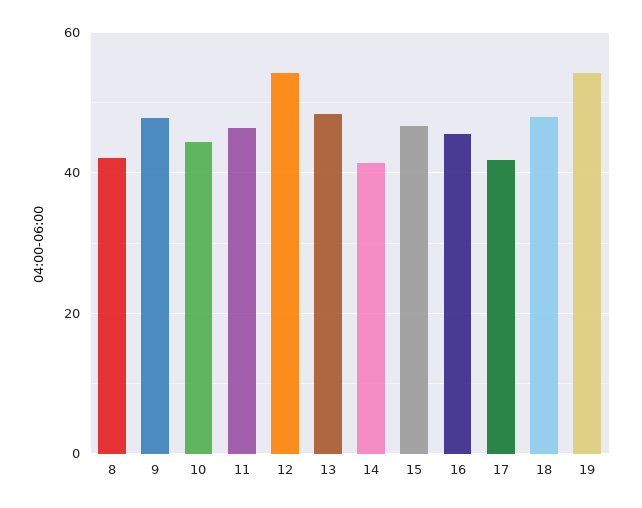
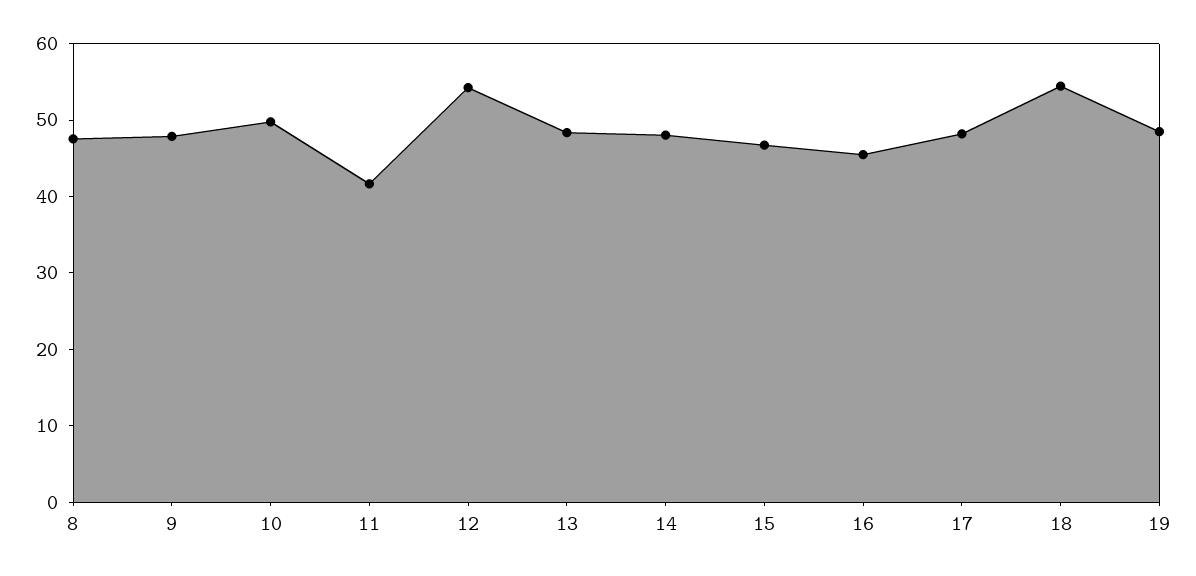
8: 42 -> 48
10: 44 -> 50
11: 46 -> 42
14: 42 -> 48
17: 42 -> 48
18: 48 -> 54
19: 54 -> 48

